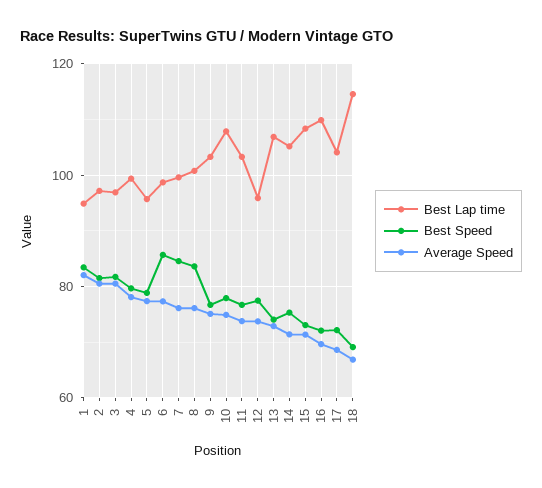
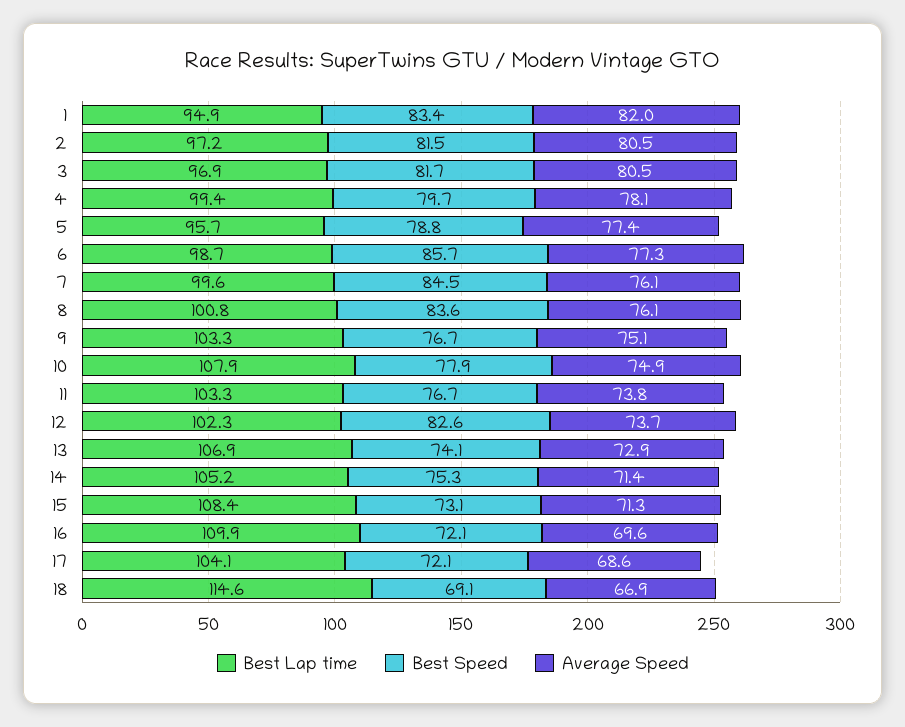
Best Lap time, 12: 96 -> 102.3
Best Speed, 12: 78 -> 82.6

